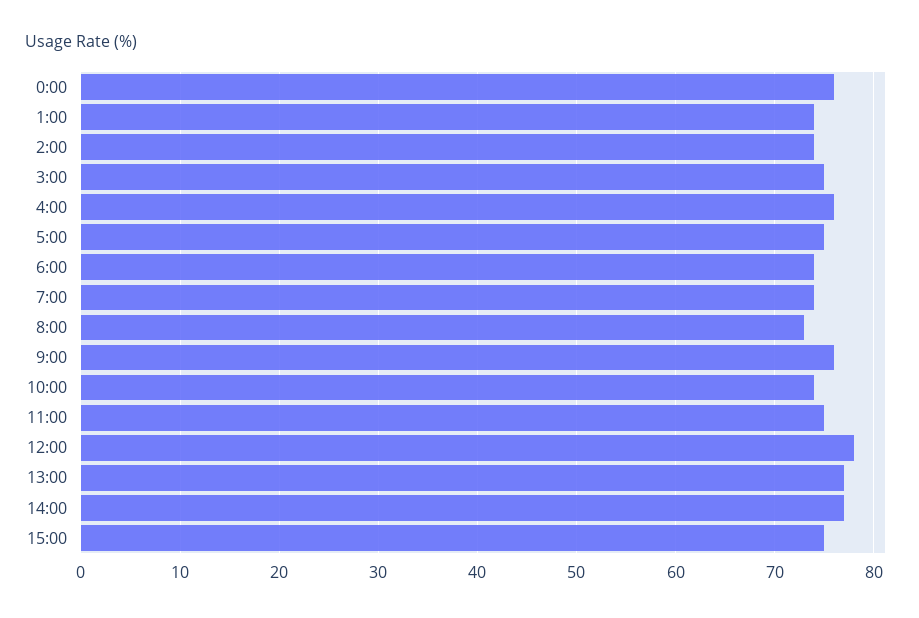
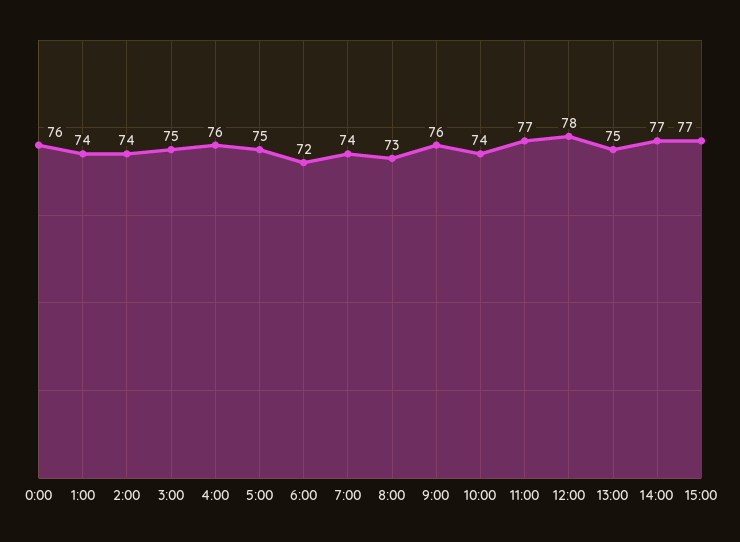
6:00: 74 -> 72
11:00: 75 -> 77
13:00: 77 -> 75
15:00: 75 -> 77

